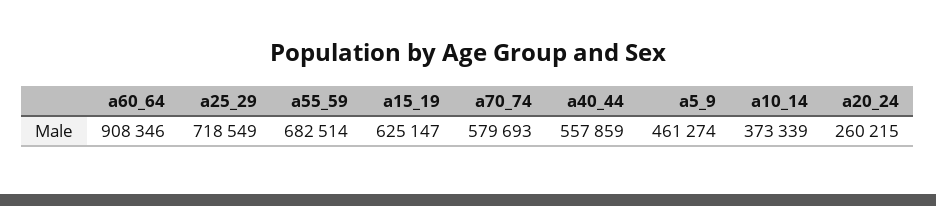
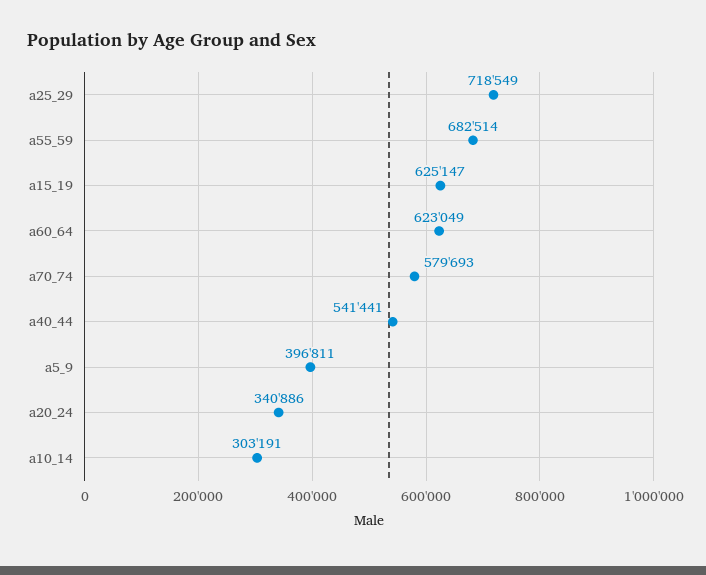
a60_64: 908346 -> 623049
a40_44: 557859 -> 541441
a5_9: 461274 -> 396811
a10_14: 373339 -> 303191
a20_24: 260215 -> 340886

